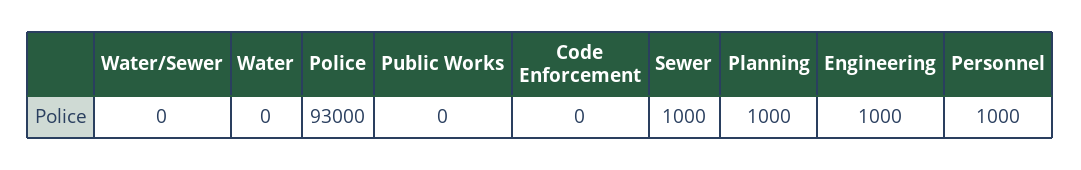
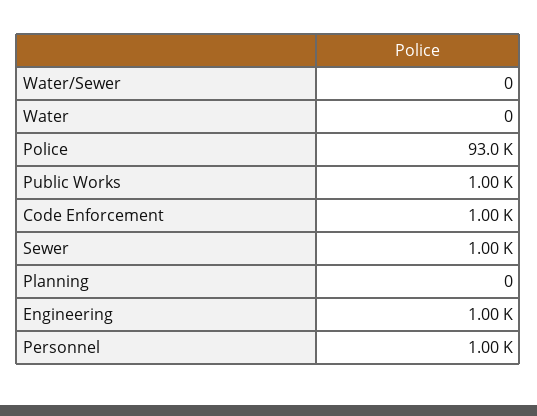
Public Works: 0 -> 1000
Code Enforcement: 0 -> 1000
Planning: 1000 -> 0

